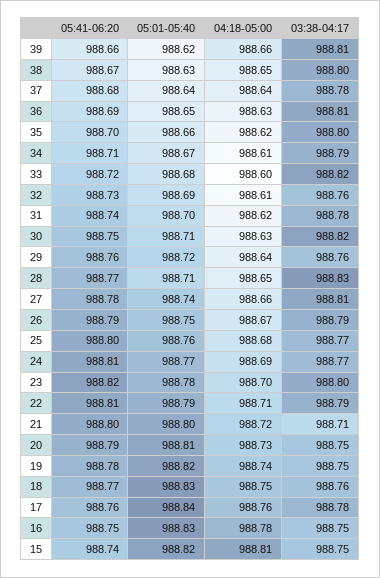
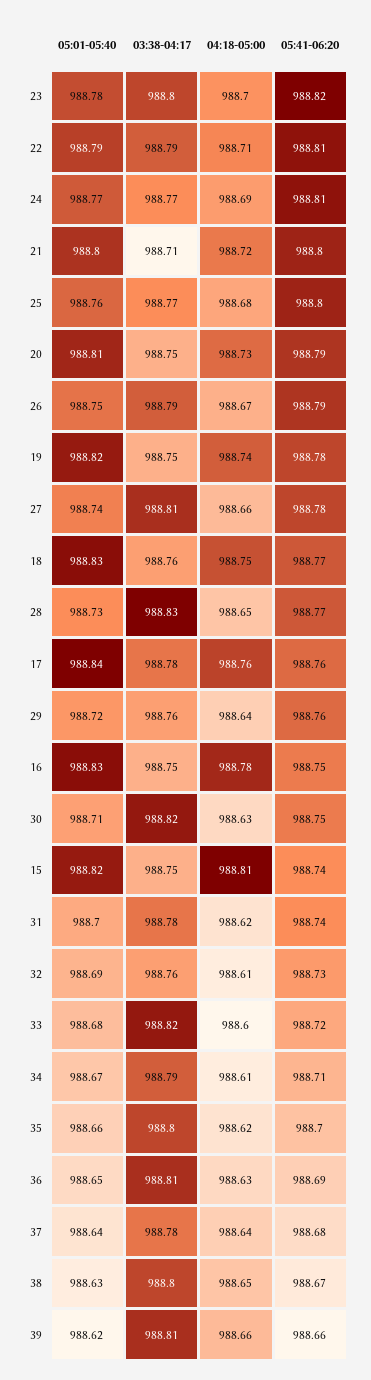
05:01-05:40, 28: 988.71 -> 988.73

